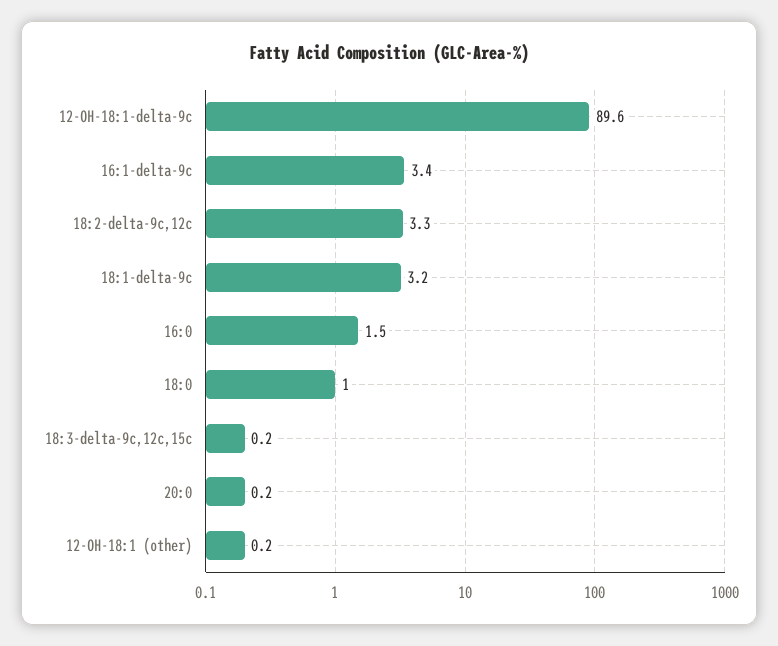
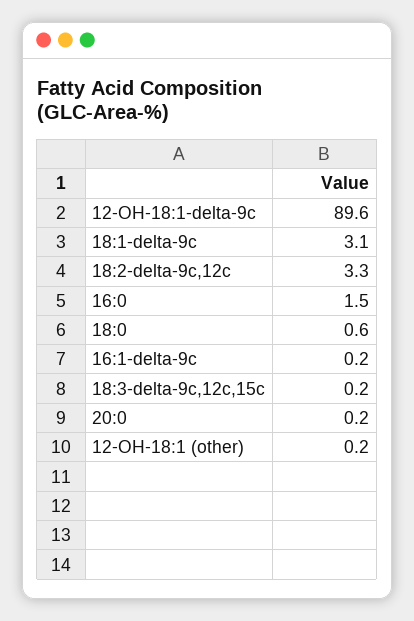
16:1-delta-9c: 3.4 -> 0.2
18:1-delta-9c: 3.2 -> 3.1
18:0: 1 -> 0.6

